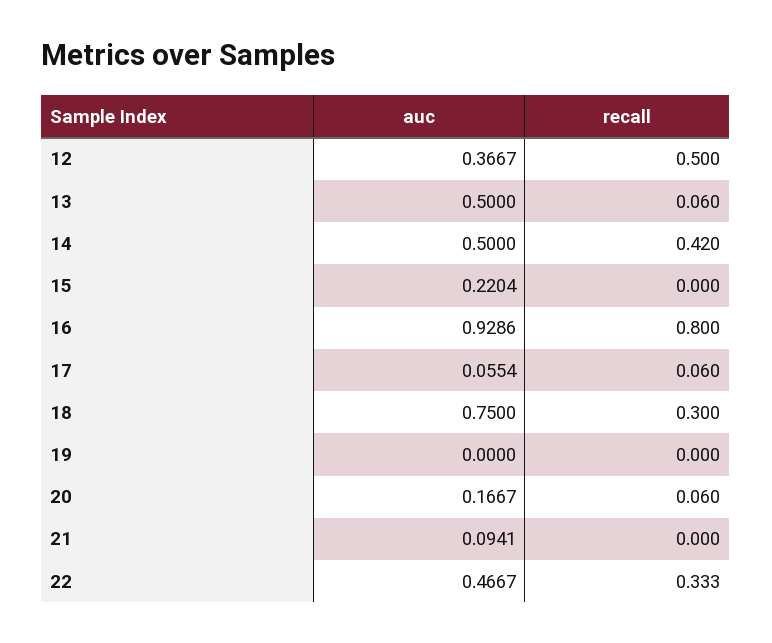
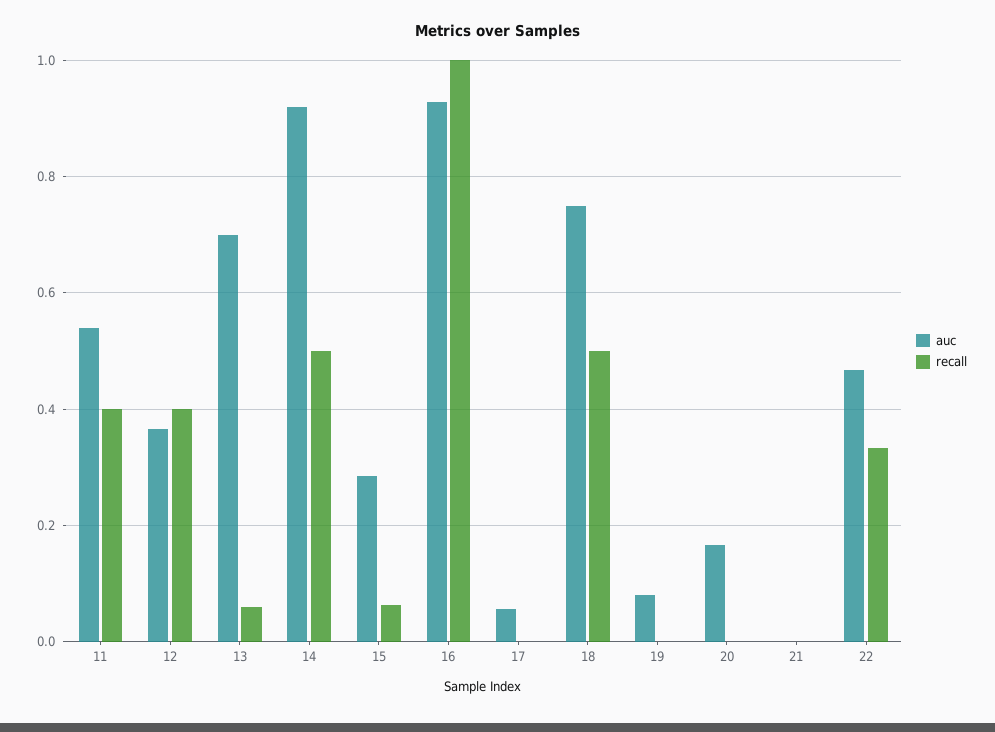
recall, 12: 0.5 -> 0.4
auc, 13: 0.5 -> 0.7
auc, 14: 0.5 -> 0.92
recall, 14: 0.42 -> 0.5
auc, 15: 0.2204 -> 0.28
recall, 15: 0 -> 0.06
recall, 16: 0.8 -> 1
recall, 17: 0.06 -> 0
recall, 18: 0.3 -> 0.5
auc, 19: 0 -> 0.08
recall, 20: 0.06 -> 0
auc, 21: 0.0941 -> 0
auc, 11: none -> 0.54
recall, 11: none -> 0.4

